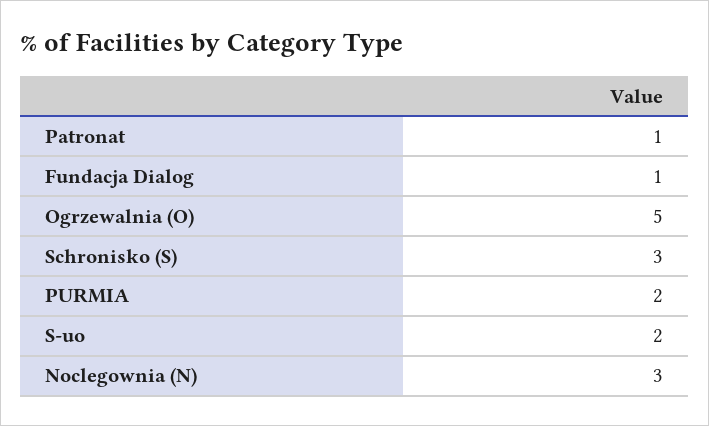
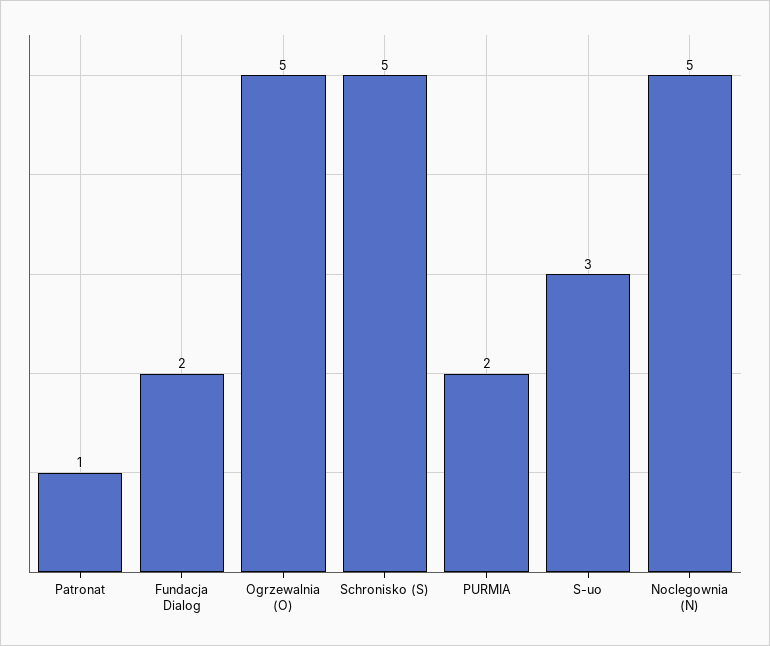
Fundacja Dialog: 1 -> 2
Schronisko (S): 3 -> 5
S-uo: 2 -> 3
Noclegownia (N): 3 -> 5

